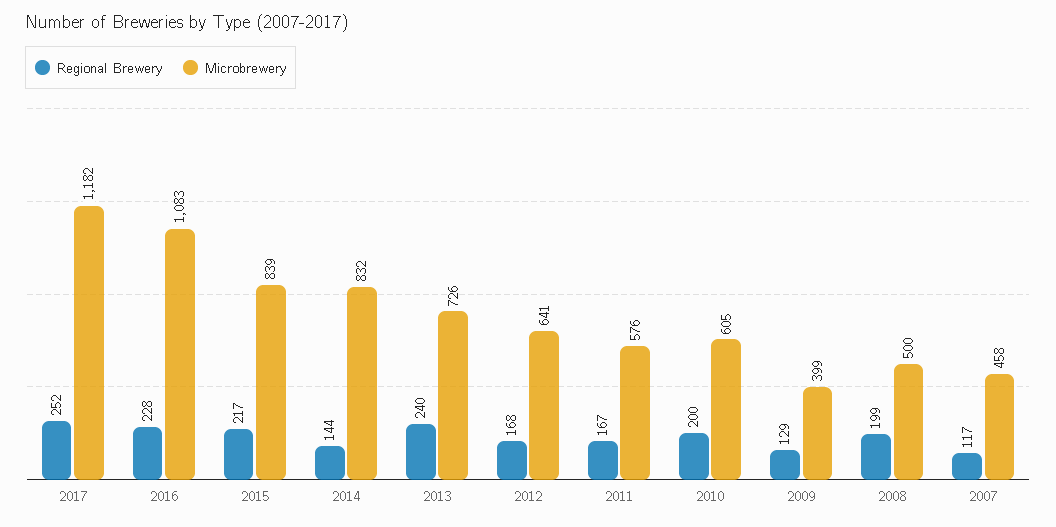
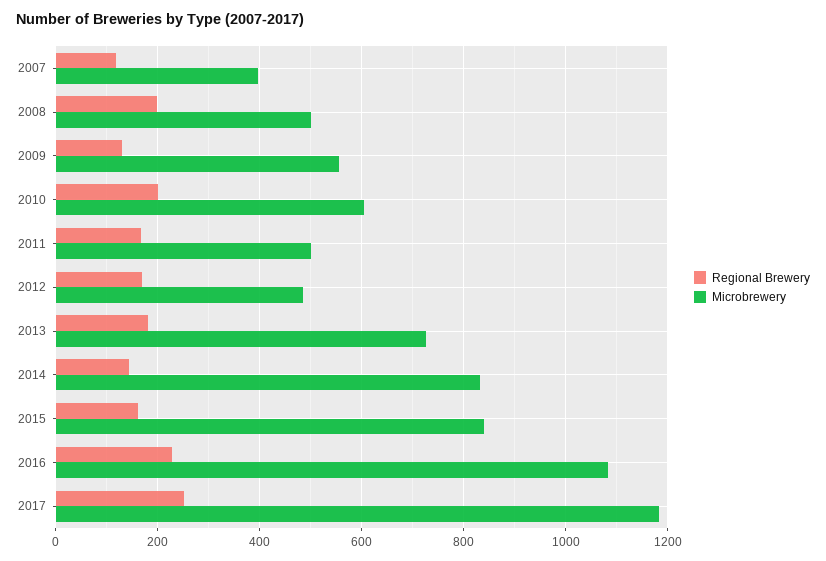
Regional Brewery, 2015: 217 -> 160
Regional Brewery, 2013: 240 -> 180
Microbrewery, 2012: 641 -> 480
Microbrewery, 2011: 576 -> 500
Microbrewery, 2009: 399 -> 560
Microbrewery, 2007: 458 -> 400

